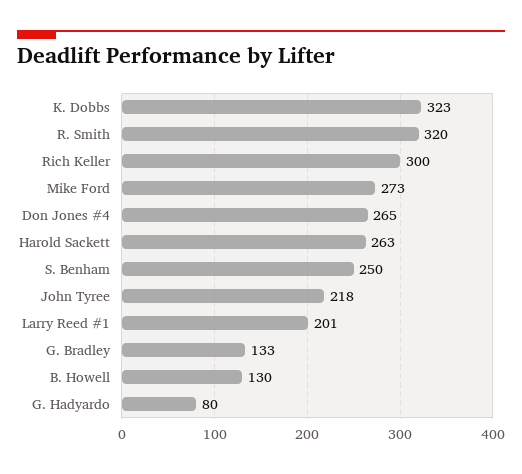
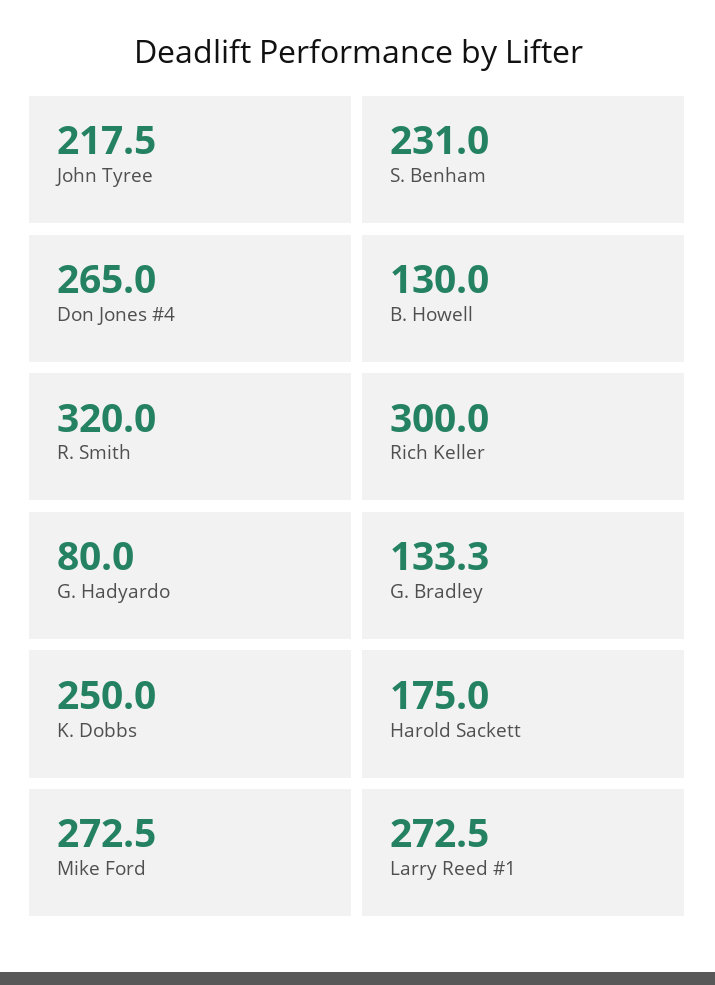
K. Dobbs: 323 -> 250
Harold Sackett: 263 -> 175
S. Benham: 250 -> 231
Larry Reed #1: 201 -> 272.5

